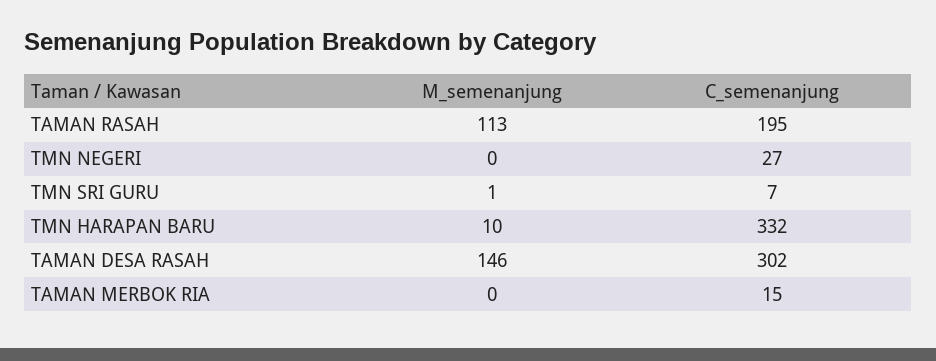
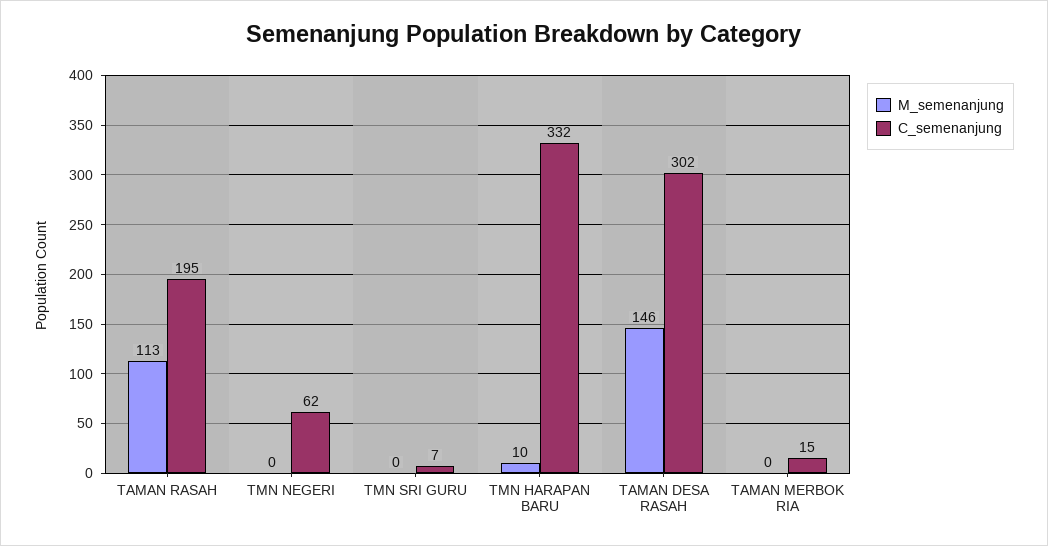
C_semenanjung, TMN NEGERI: 27 -> 62
M_semenanjung, TMN SRI GURU: 1 -> 0

